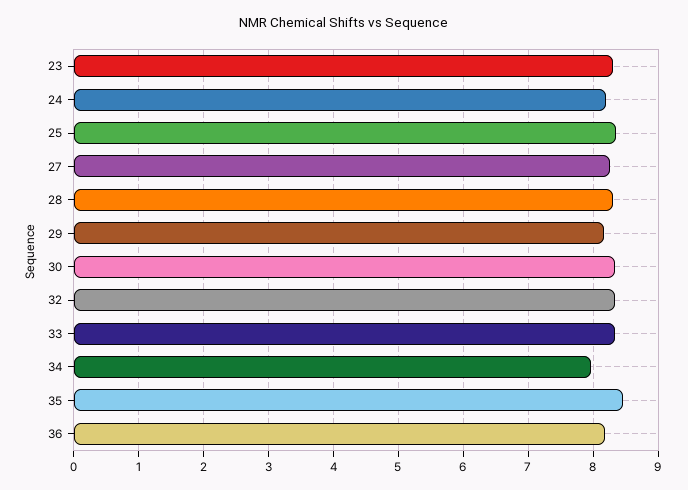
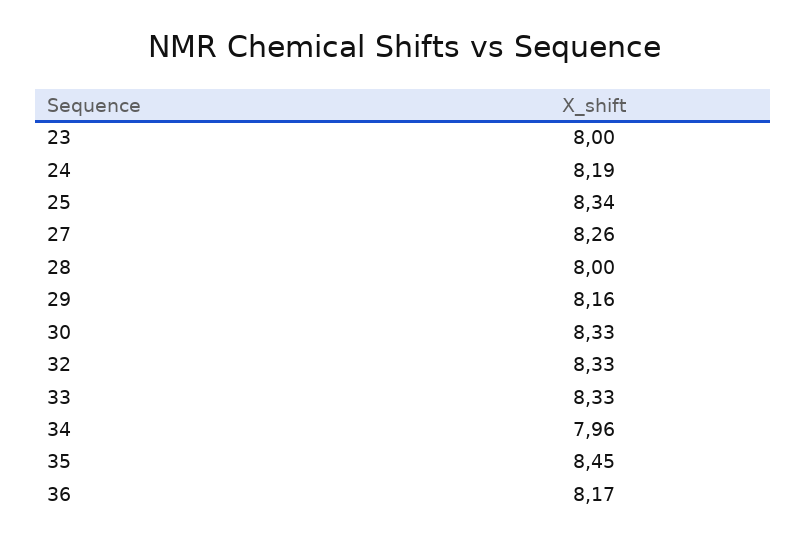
23: 8.3 -> 8
28: 8.3 -> 8

